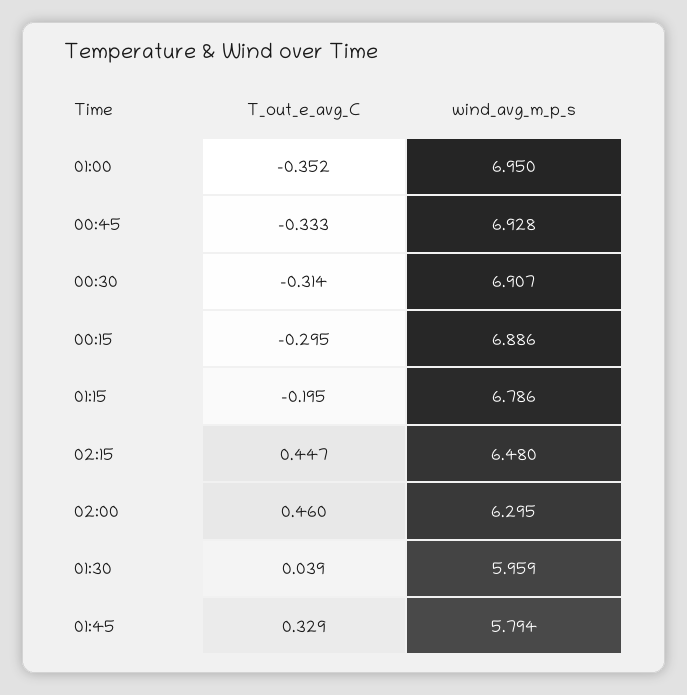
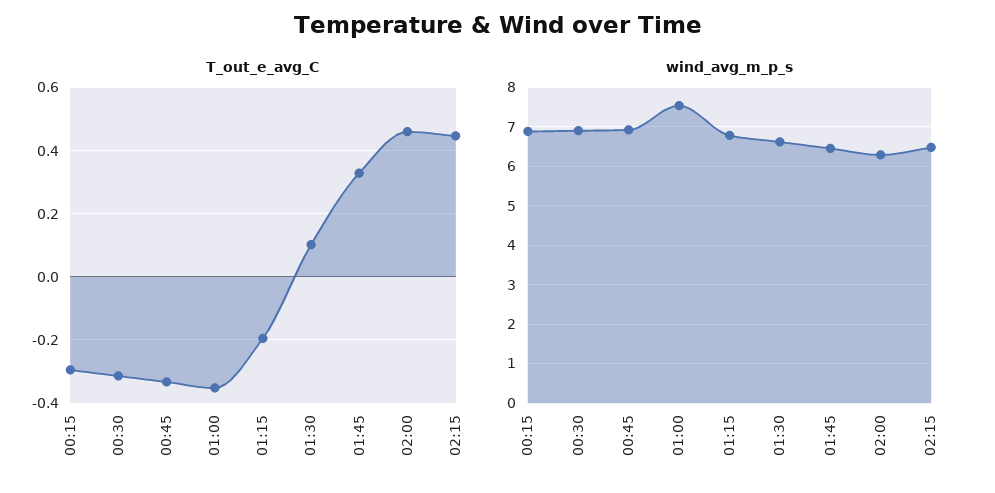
wind_avg_m_p_s, 01:00: 6.95 -> 7.6
T_out_e_avg_C, 01:30: 0.039 -> 0.1
wind_avg_m_p_s, 01:30: 5.959 -> 6.6
wind_avg_m_p_s, 01:45: 5.794 -> 6.4

